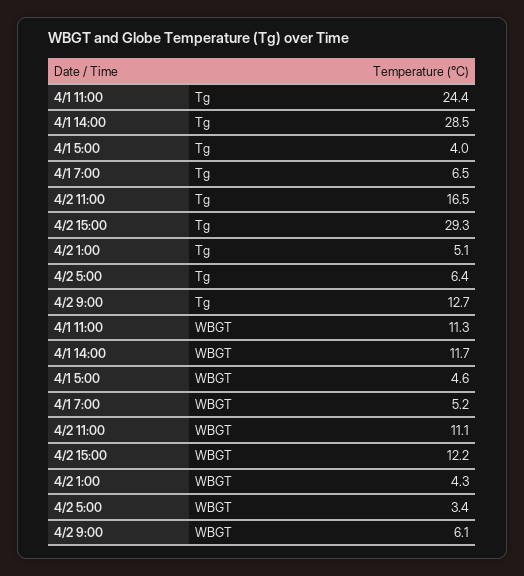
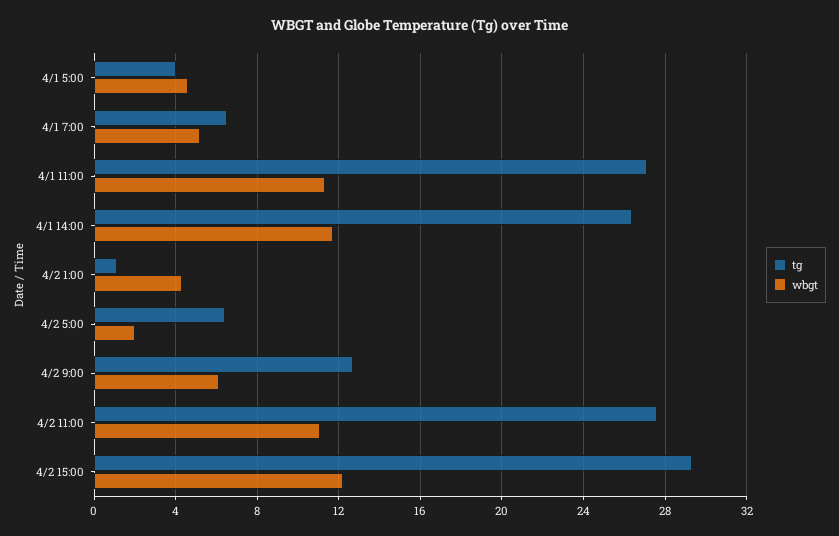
Tg, 4/1 11:00: 24.4 -> 27
Tg, 4/1 14:00: 28.5 -> 26.5
Tg, 4/2 11:00: 16.5 -> 27.5
Tg, 4/2 1:00: 5.1 -> 1
WBGT, 4/2 5:00: 3.4 -> 2

